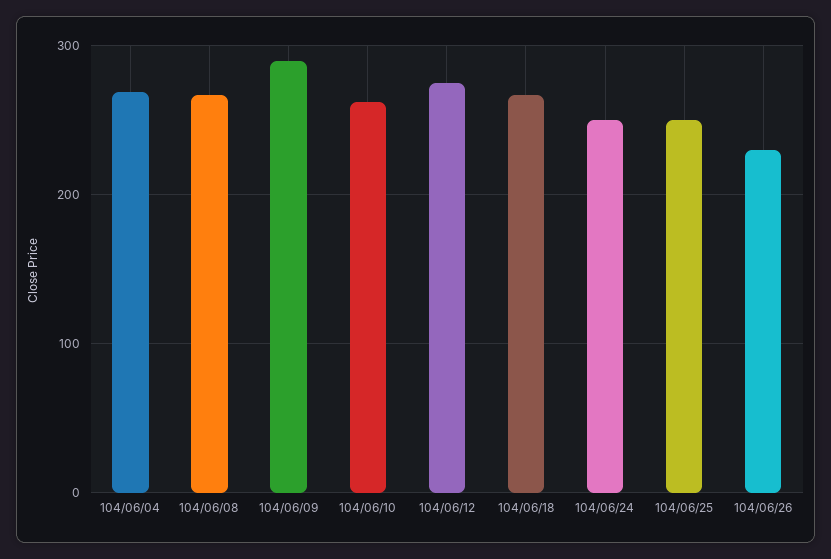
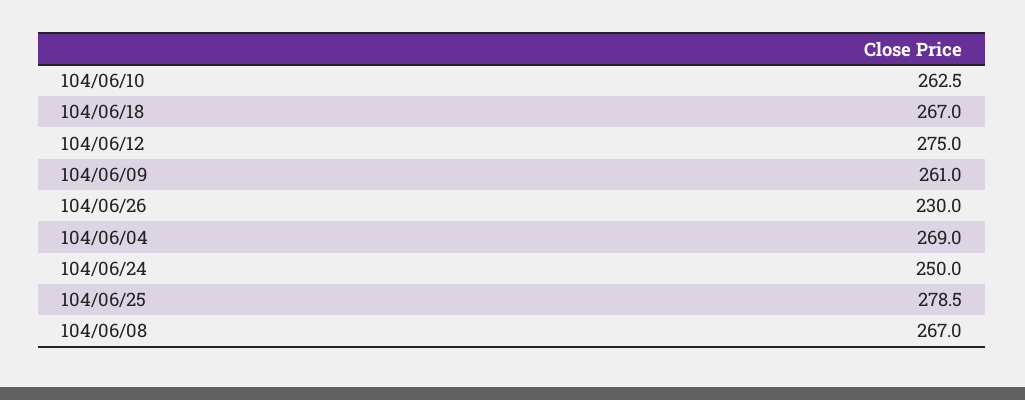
104/06/09: 290 -> 261
104/06/25: 250 -> 278.5

